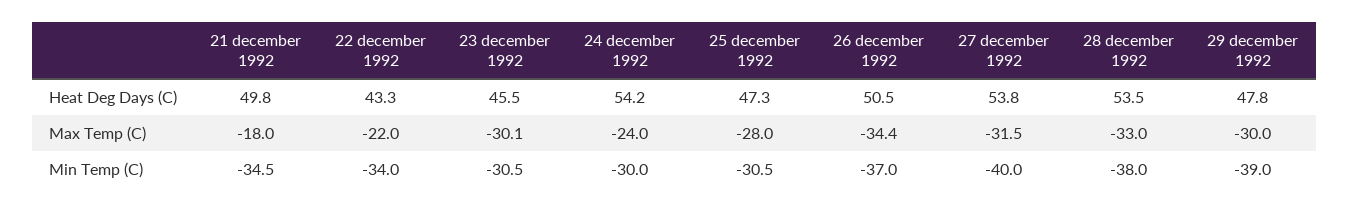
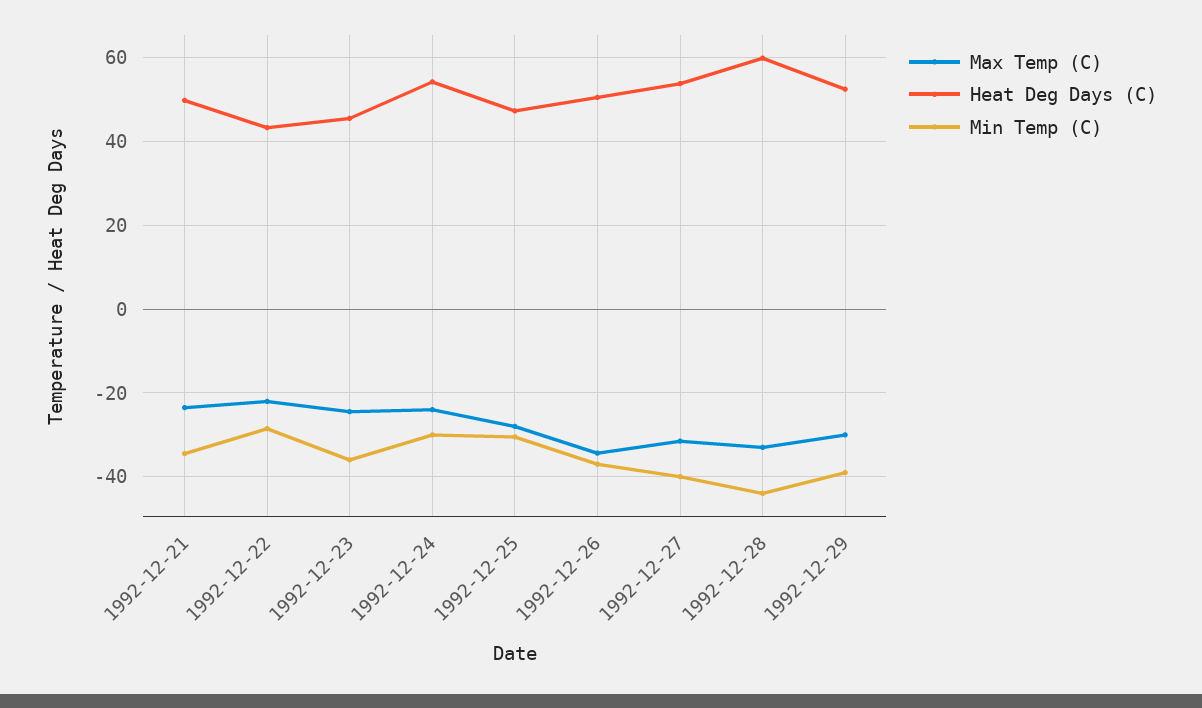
Heat Deg Days (C), 28 december 1992: 53.5 -> 60
Heat Deg Days (C), 29 december 1992: 47.8 -> 52
Max Temp (C), 21 december 1992: -18 -> -24
Max Temp (C), 23 december 1992: -30.1 -> -24
Min Temp (C), 22 december 1992: -34 -> -28
Min Temp (C), 23 december 1992: -30.5 -> -36
Min Temp (C), 28 december 1992: -38 -> -44

